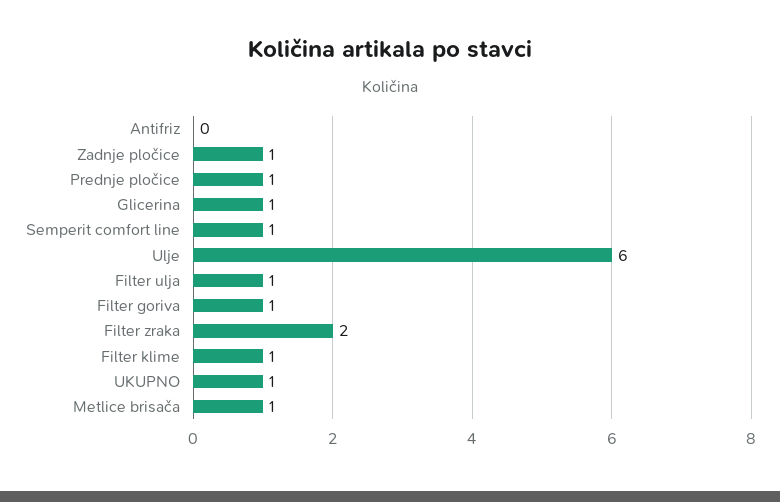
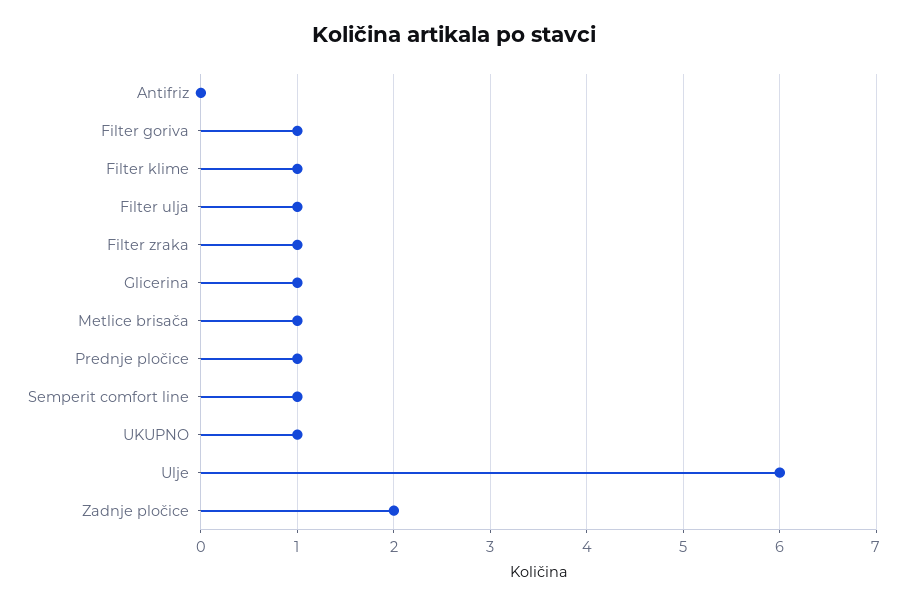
Zadnje pločice: 1 -> 2
Filter zraka: 2 -> 1

